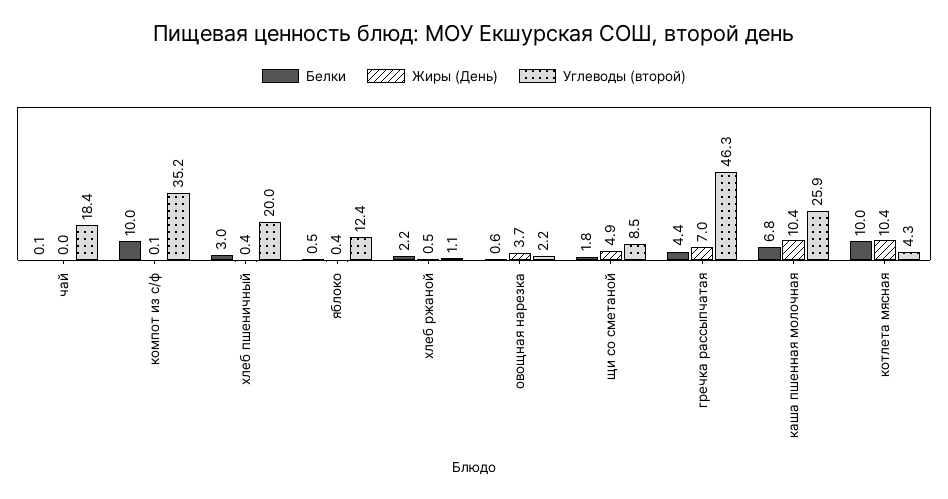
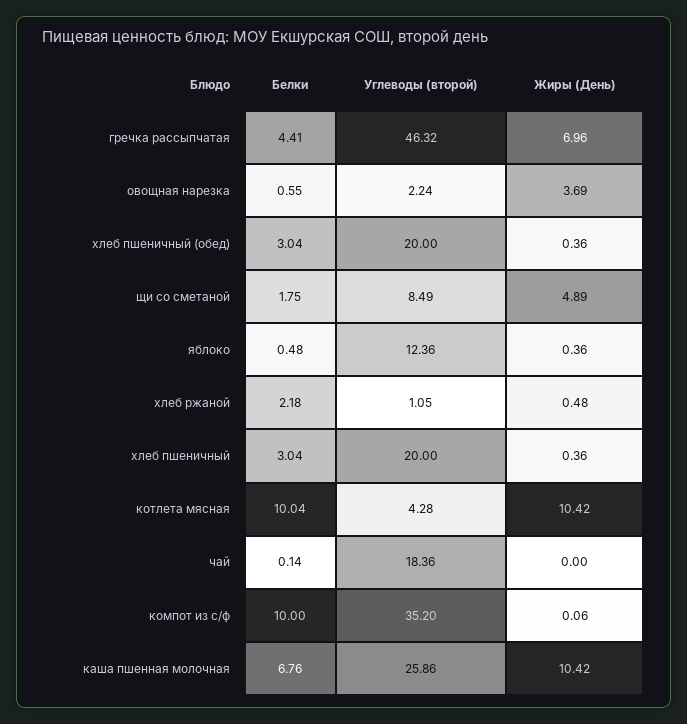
Белки, хлеб пшеничный (обед): none -> 3.04
Углеводы (второй), хлеб пшеничный (обед): none -> 20
Жиры (День), хлеб пшеничный (обед): none -> 0.36

